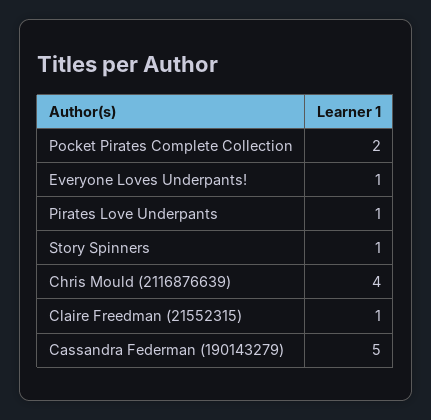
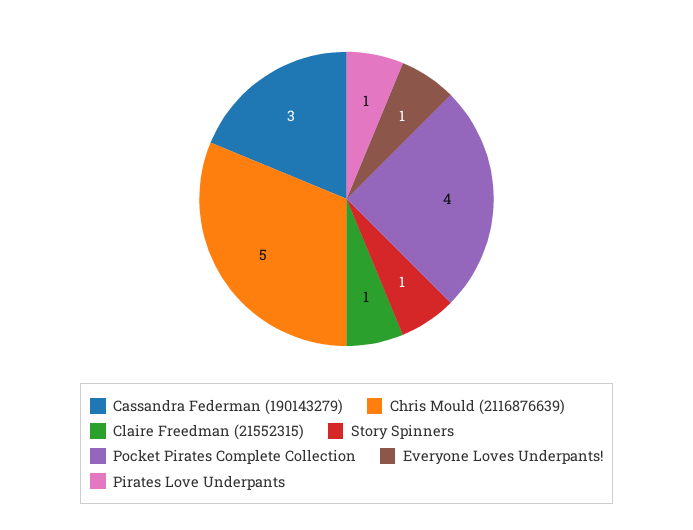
Pocket Pirates Complete Collection: 2 -> 4
Chris Mould (2116876639): 4 -> 5
Cassandra Federman (190143279): 5 -> 3

